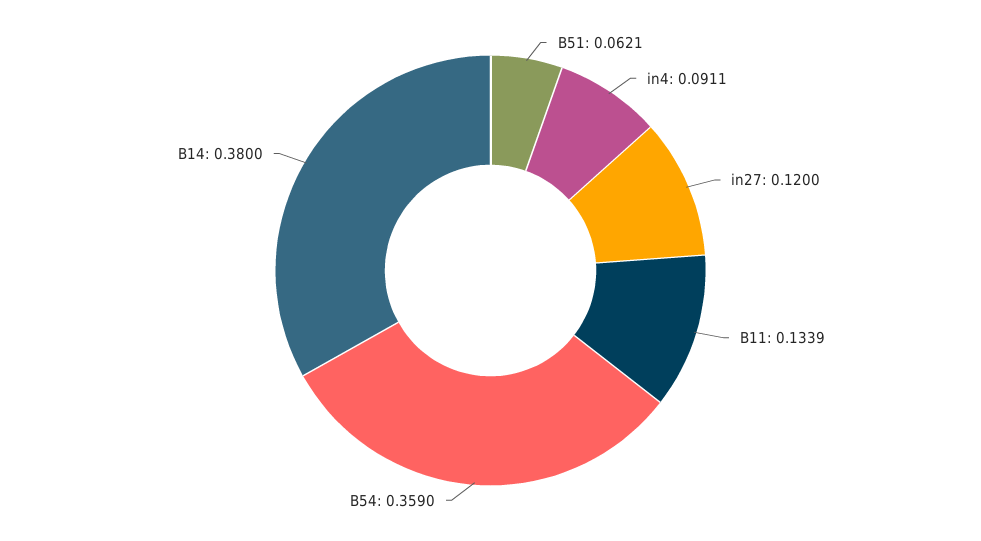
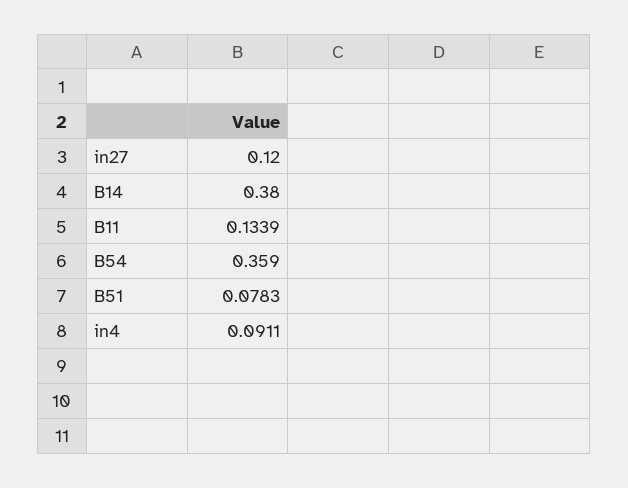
B51: 0.0621 -> 0.0783

